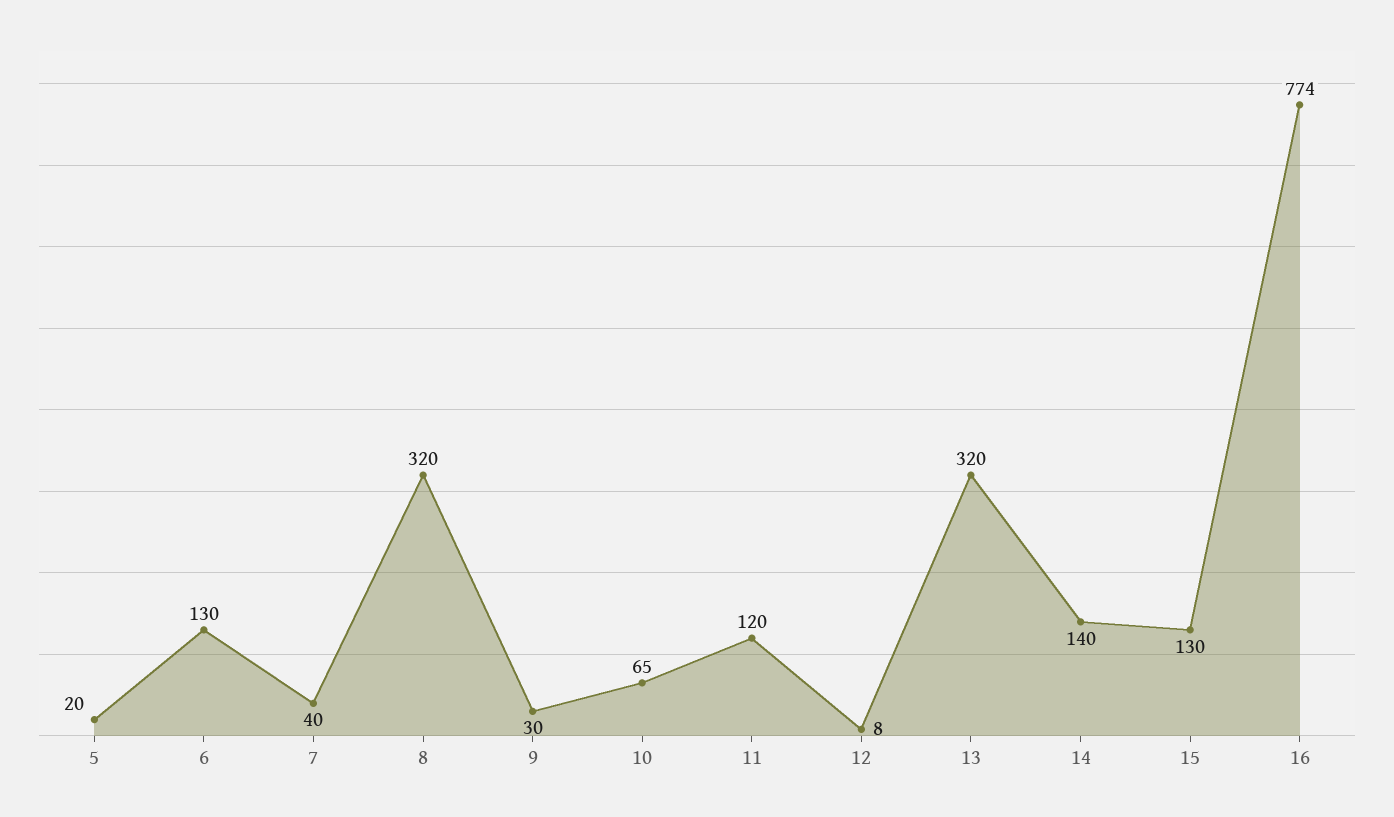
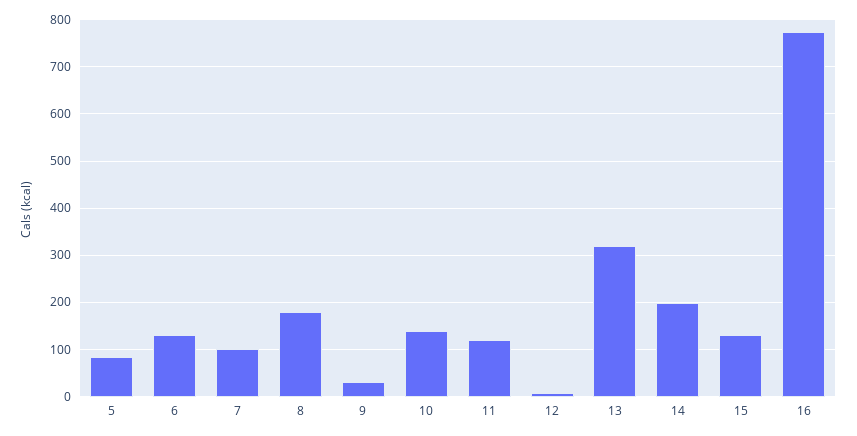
5: 20 -> 80
7: 40 -> 100
8: 320 -> 180
10: 65 -> 140
14: 140 -> 200

